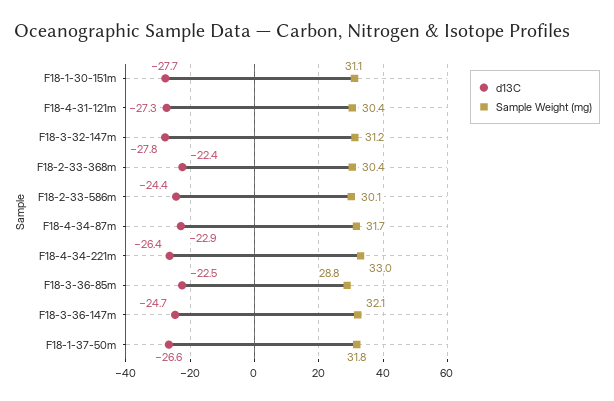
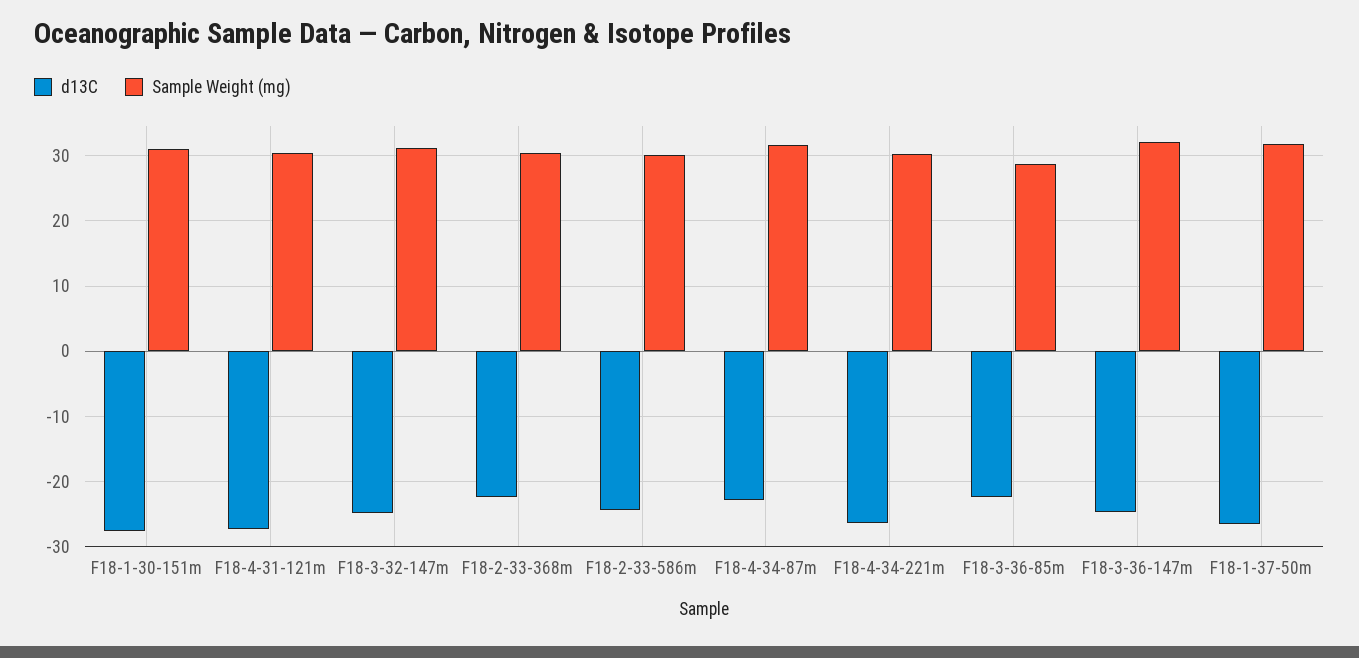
d13C, F18-3-32-147m: -27.8 -> -25
Sample Weight (mg), F18-4-34-221m: 33 -> 30

